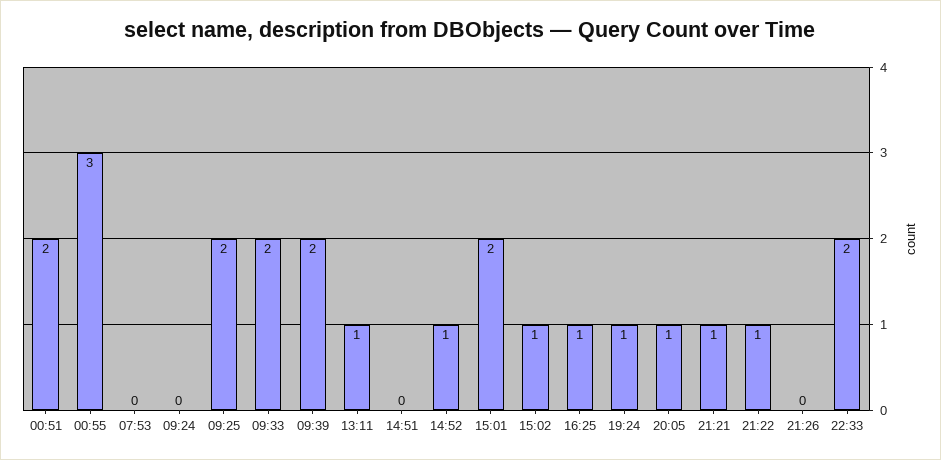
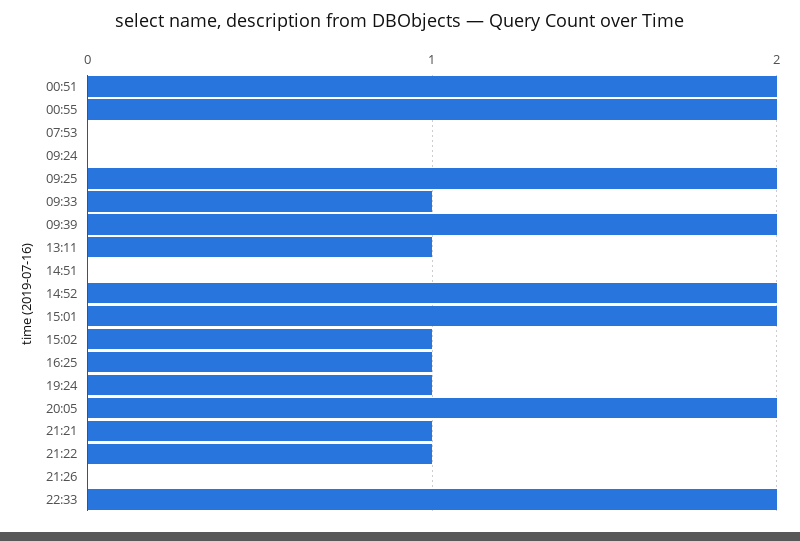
00:55: 3 -> 2
09:33: 2 -> 1
14:52: 1 -> 2
20:05: 1 -> 2

